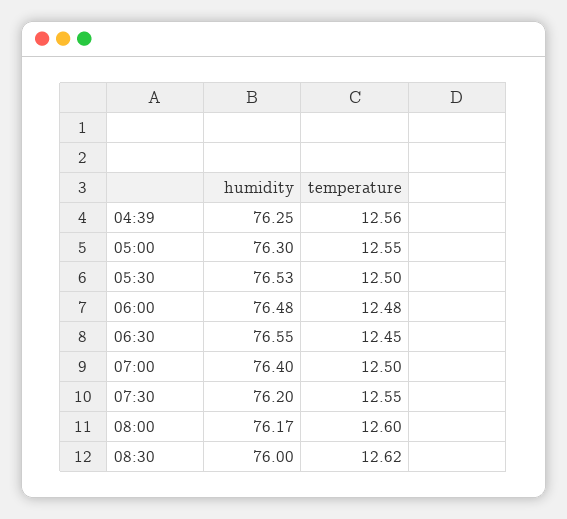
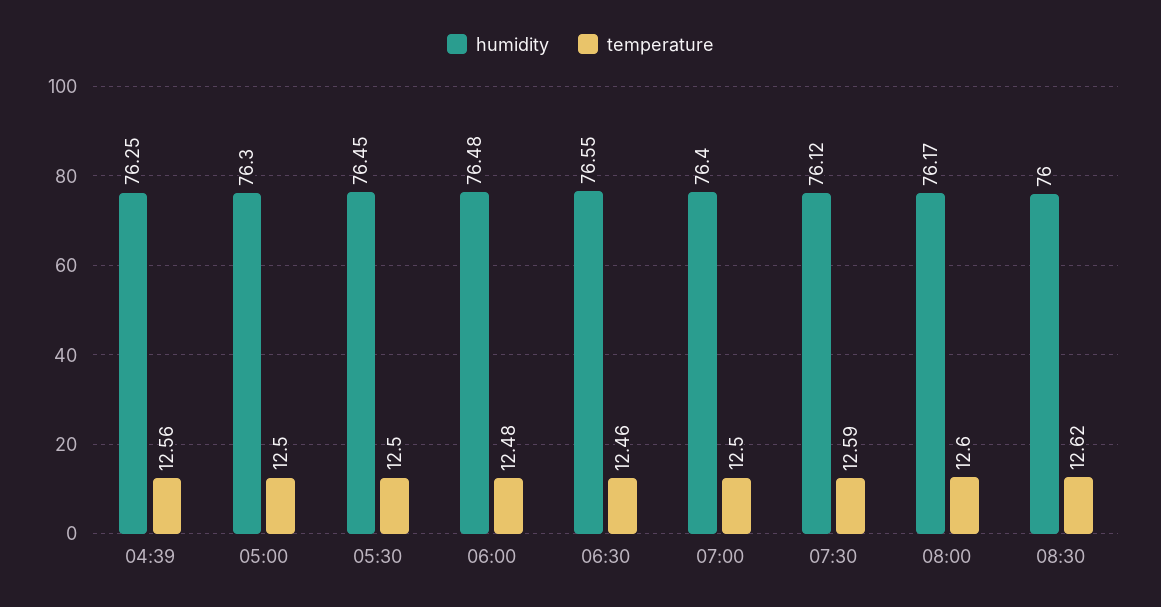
temperature, 05:00: 12.55 -> 12.5
humidity, 05:30: 76.53 -> 76.45
temperature, 06:30: 12.45 -> 12.46
humidity, 07:30: 76.2 -> 76.12
temperature, 07:30: 12.55 -> 12.59

